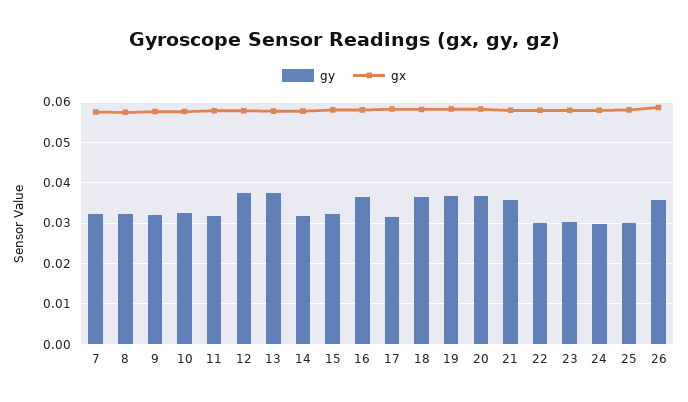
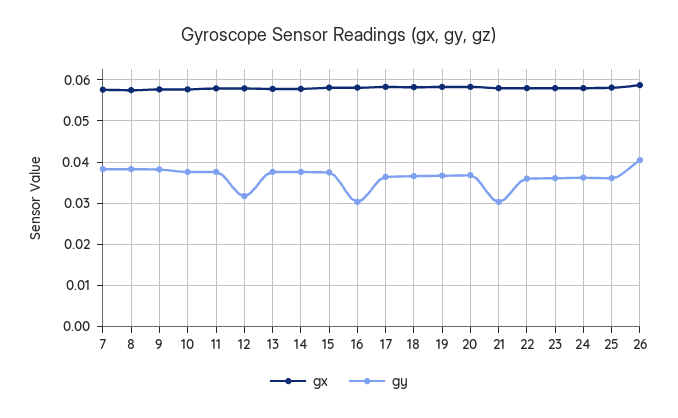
gy, 7: 0.032 -> 0.038
gy, 8: 0.032 -> 0.038
gy, 9: 0.032 -> 0.038
gy, 10: 0.032 -> 0.038
gy, 11: 0.032 -> 0.038
gy, 12: 0.038 -> 0.032
gy, 14: 0.032 -> 0.038
gy, 15: 0.032 -> 0.038
gy, 16: 0.036 -> 0.03
gy, 17: 0.032 -> 0.036
gy, 21: 0.036 -> 0.03
gy, 22: 0.03 -> 0.036
gy, 23: 0.03 -> 0.036
gy, 24: 0.03 -> 0.036
gy, 25: 0.03 -> 0.036
gy, 26: 0.036 -> 0.04

